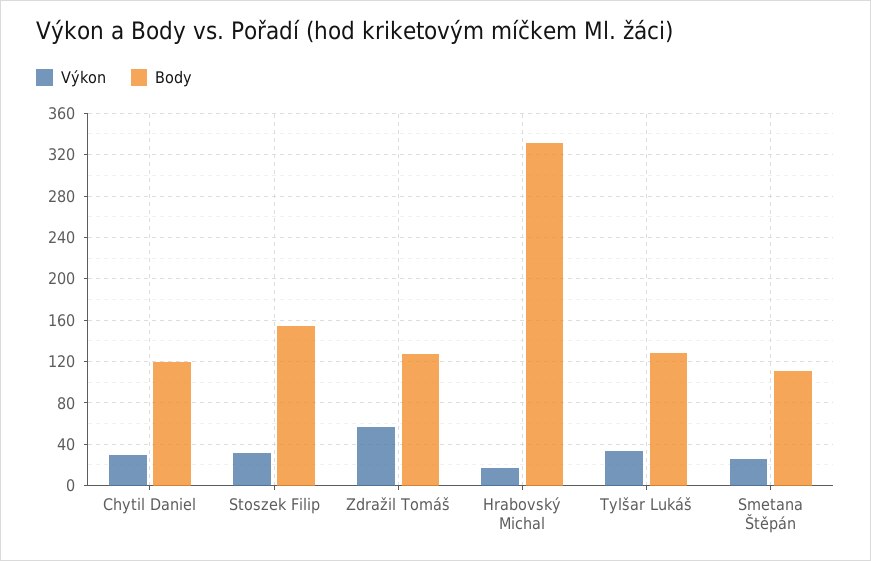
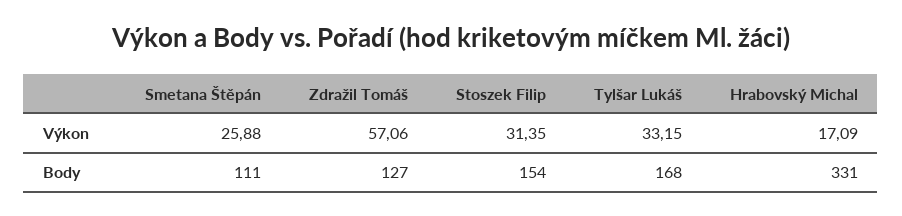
Výkon, Chytil Daniel: 30 -> none
Body, Chytil Daniel: 120 -> none
Body, Tylšar Lukáš: 130 -> 168

